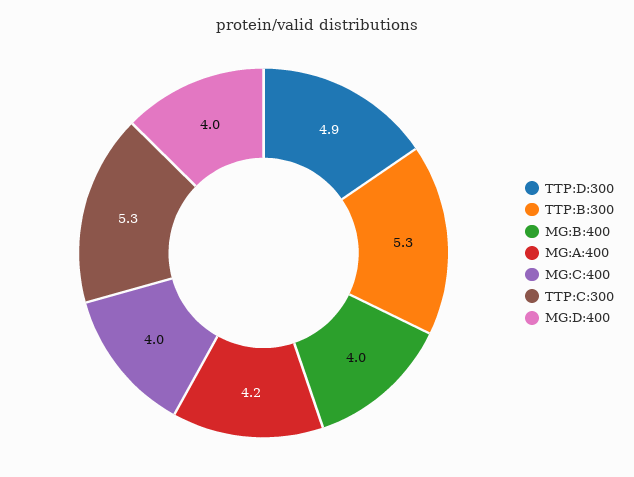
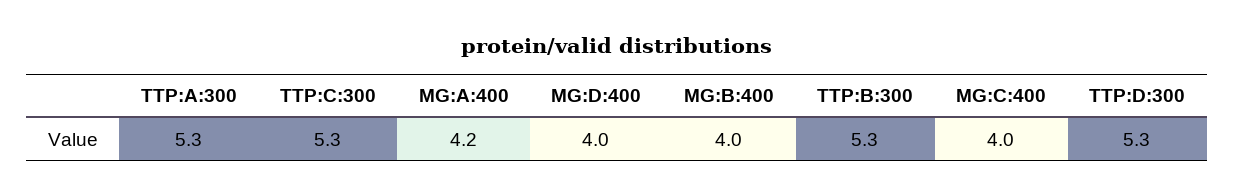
TTP:D:300: 4.9 -> 5.3
TTP:A:300: none -> 5.3

